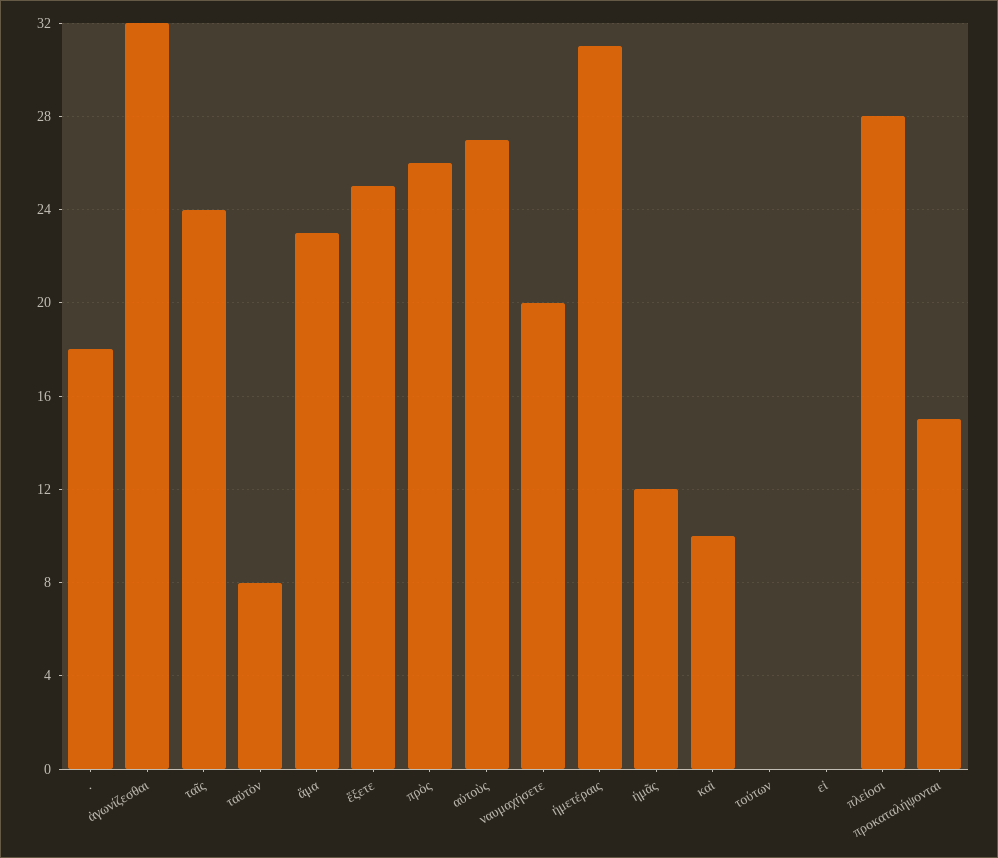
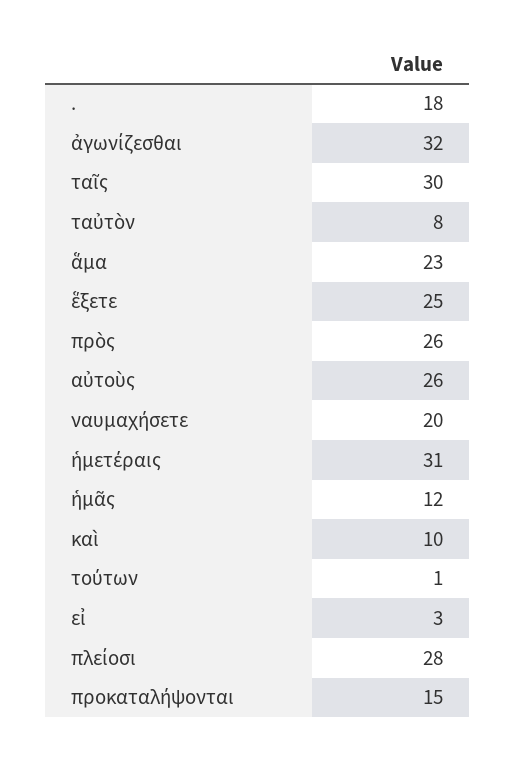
ταῖς: 24 -> 30
αὐτοὺς: 27 -> 26
τούτων: 0 -> 1
εἰ: 0 -> 3

